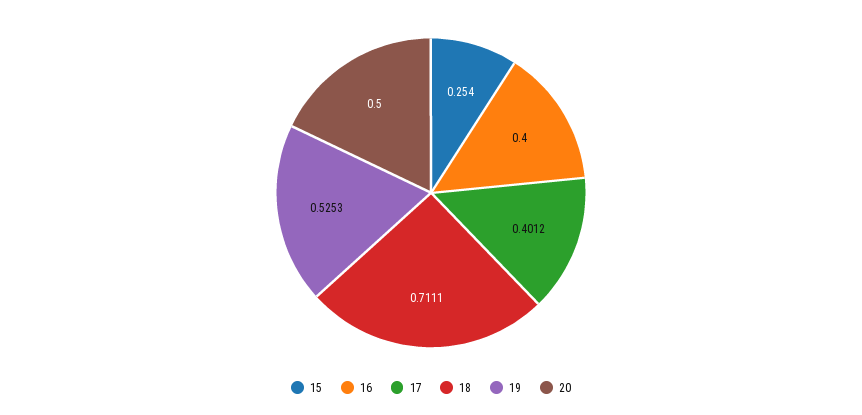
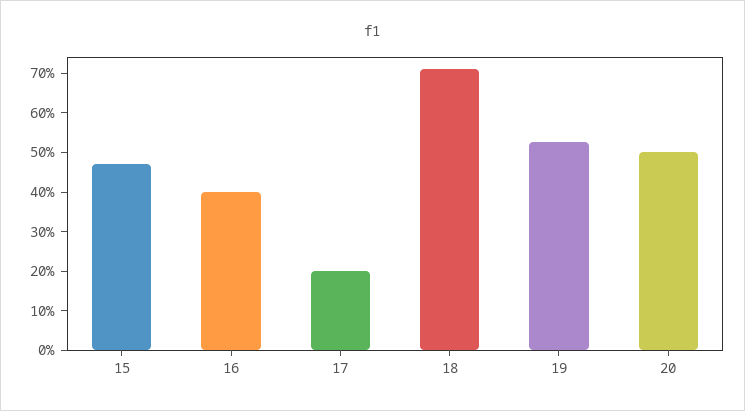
15: 0.254 -> 0.475
17: 0.4012 -> 0.2

